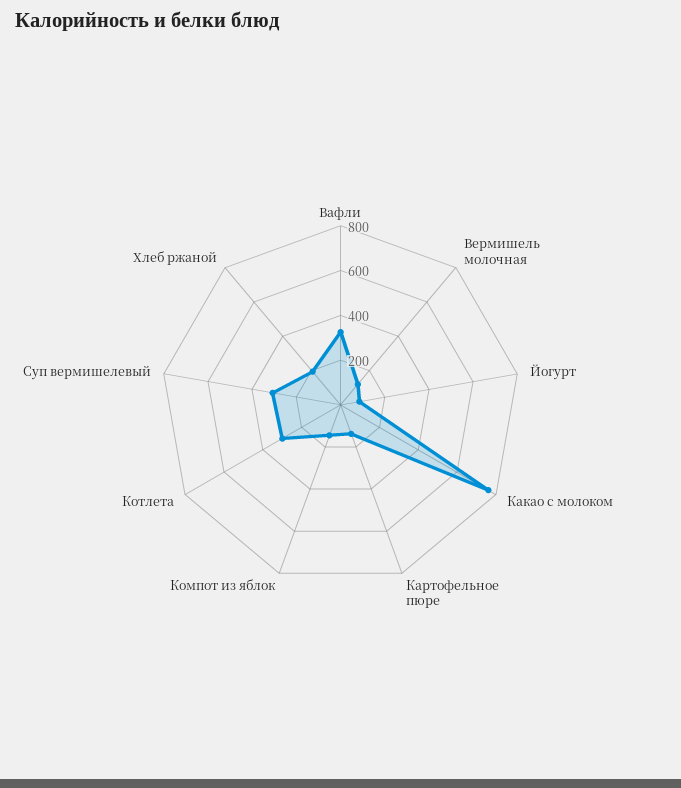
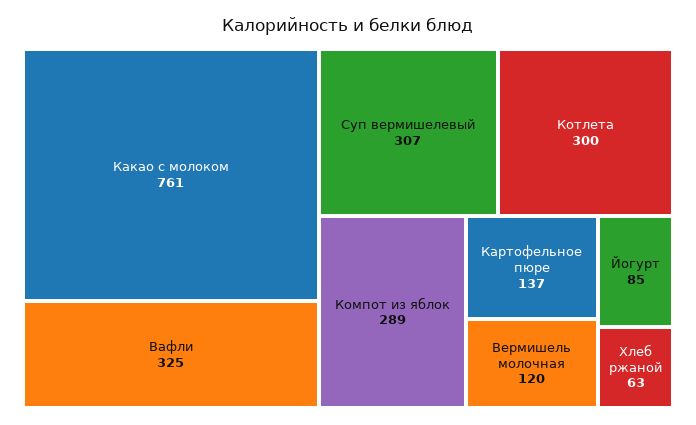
Компот из яблок: 150 -> 289
Хлеб ржаной: 200 -> 63

